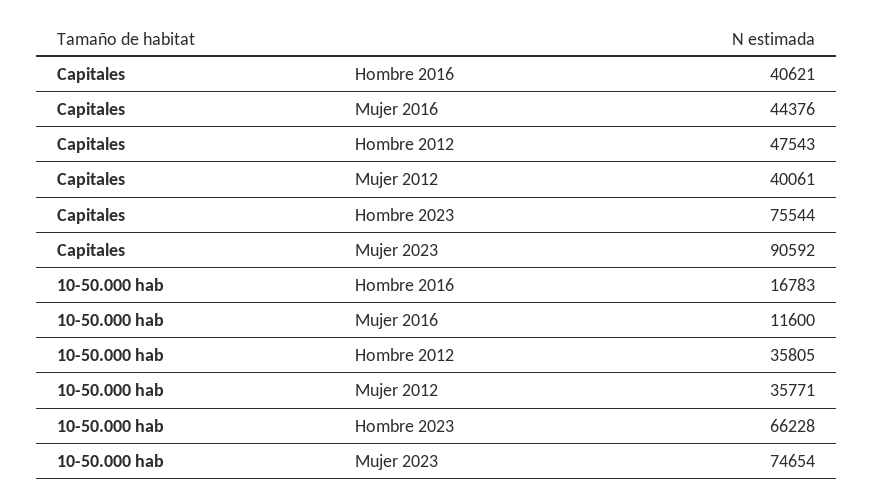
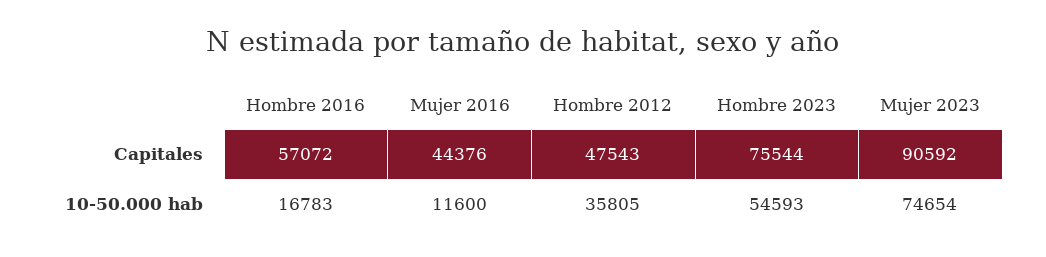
Capitales, Hombre 2016: 40621 -> 57072
Capitales, Mujer 2012: 40061 -> none
10-50.000 hab, Mujer 2012: 35771 -> none
10-50.000 hab, Hombre 2023: 66228 -> 54593

